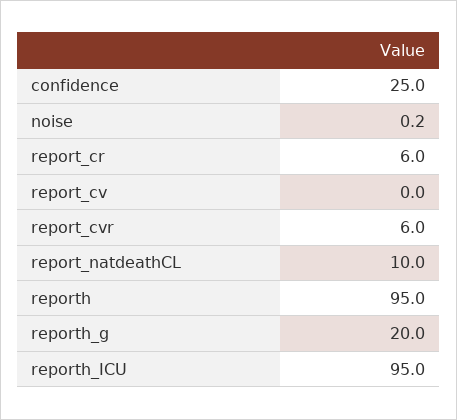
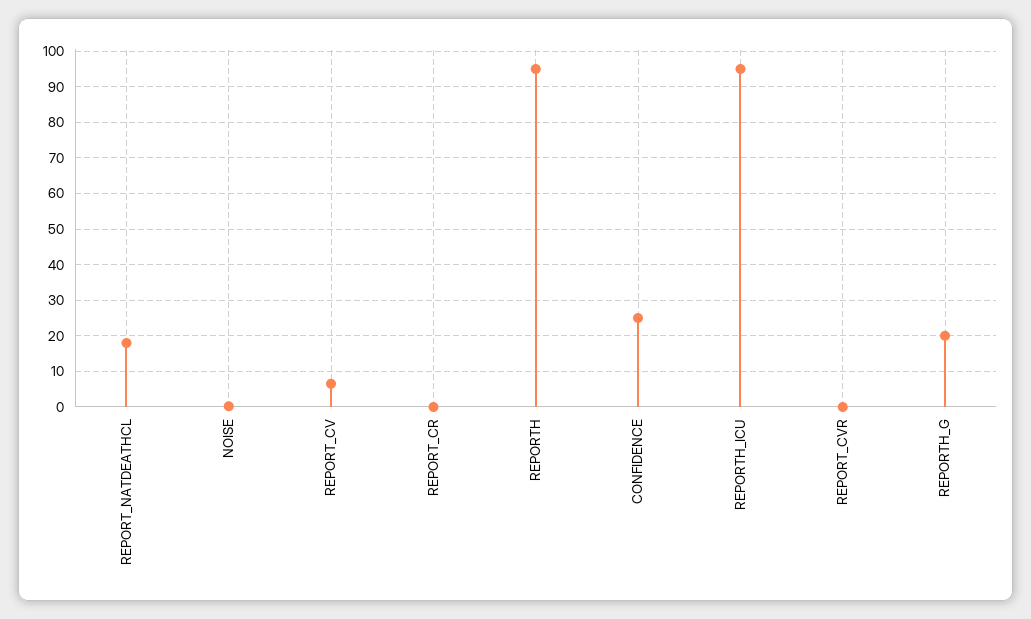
report_cr: 6 -> 0
report_cv: 0 -> 6
report_cvr: 6 -> 0
report_natdeathCL: 10 -> 18

